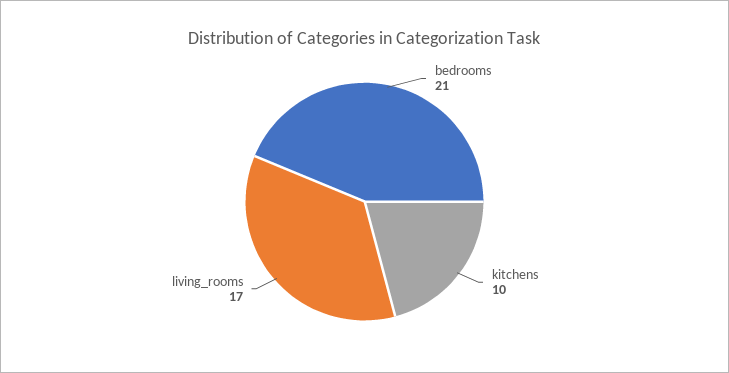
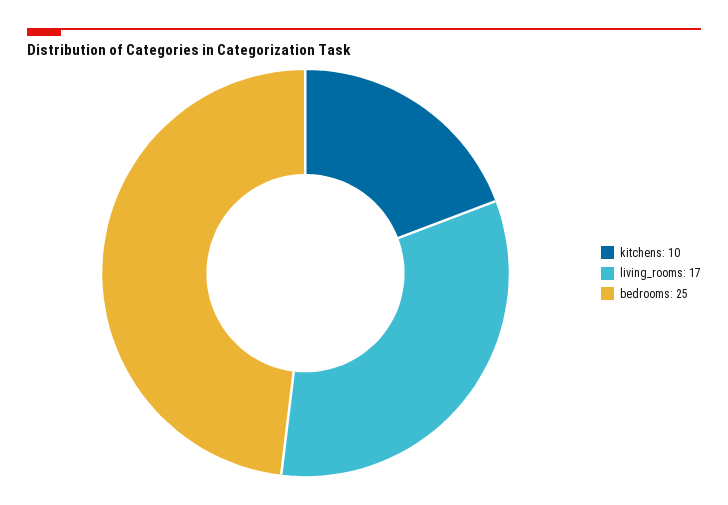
bedrooms: 21 -> 25

